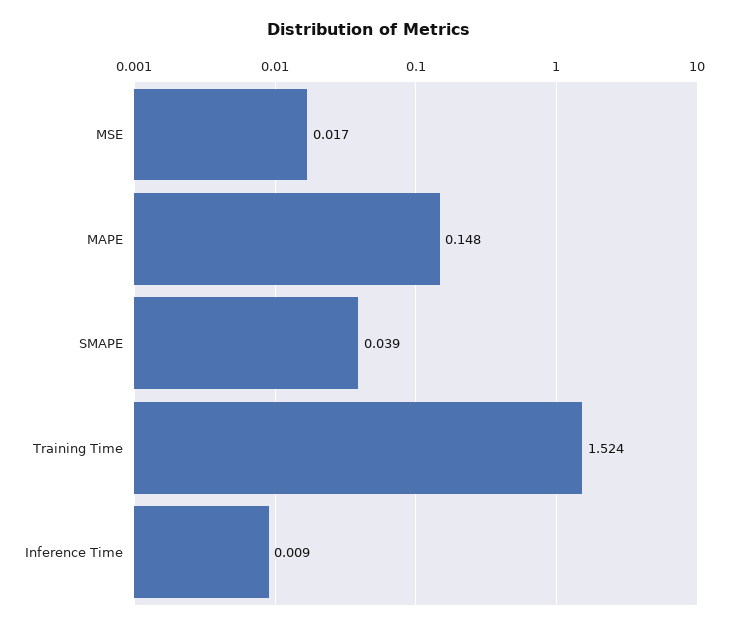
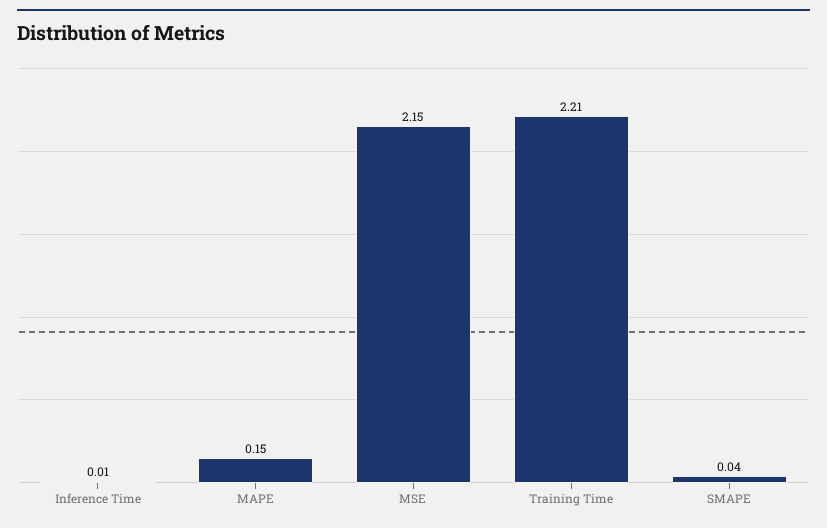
MSE: 0.017 -> 2.15
Training Time: 1.524 -> 2.21

